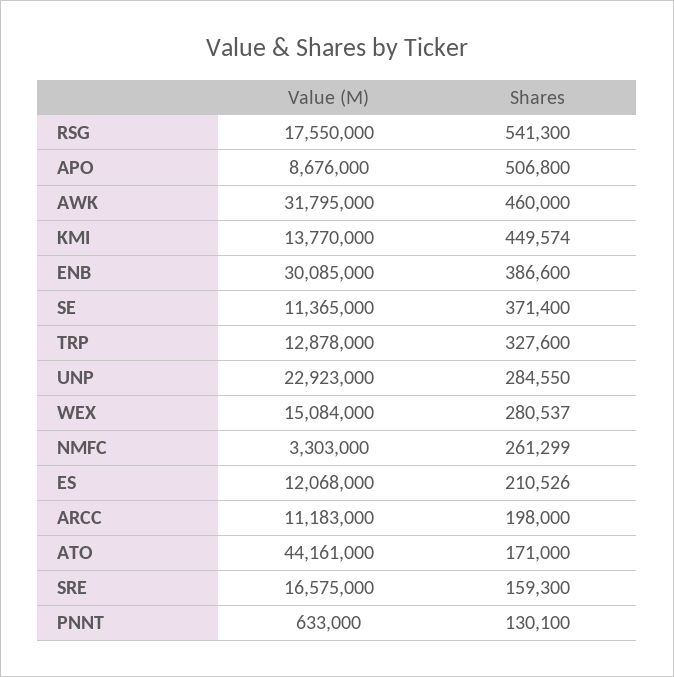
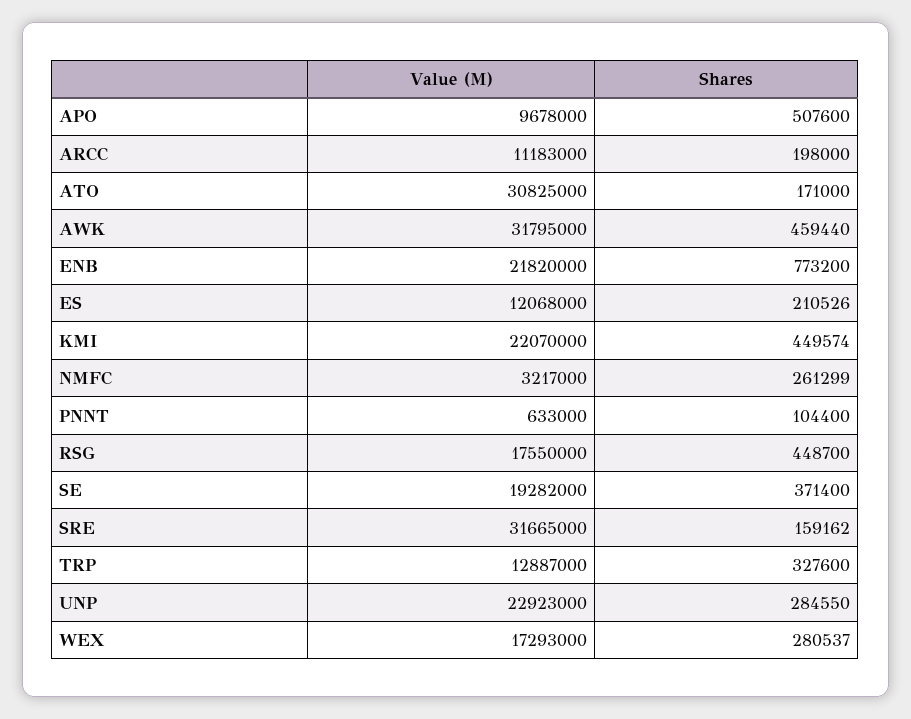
Shares, RSG: 541300 -> 448700
Value (M), APO: 8676000 -> 9678000
Shares, APO: 506800 -> 507600
Shares, AWK: 460000 -> 459440
Value (M), KMI: 13770000 -> 22070000
Value (M), ENB: 30085000 -> 21820000
Shares, ENB: 386600 -> 773200
Value (M), SE: 11365000 -> 19282000
Value (M), TRP: 12878000 -> 12887000
Value (M), WEX: 15084000 -> 17293000
Value (M), NMFC: 3303000 -> 3217000
Value (M), ATO: 44161000 -> 30825000
Value (M), SRE: 16575000 -> 31665000
Shares, SRE: 159300 -> 159162
Shares, PNNT: 130100 -> 104400

